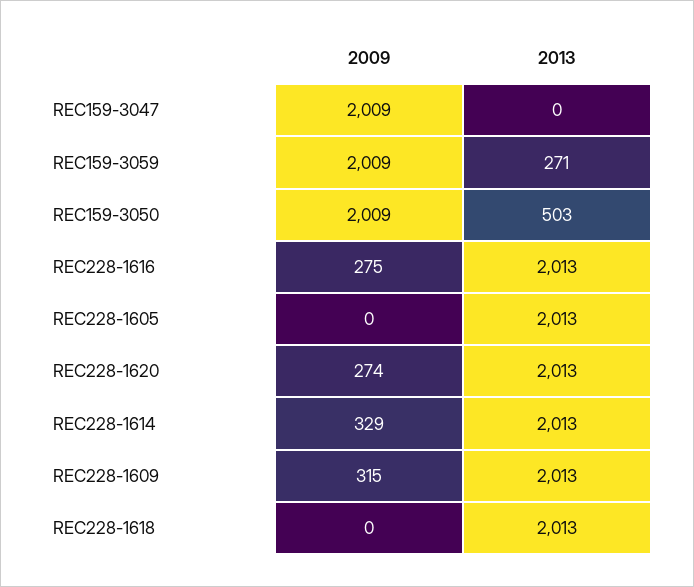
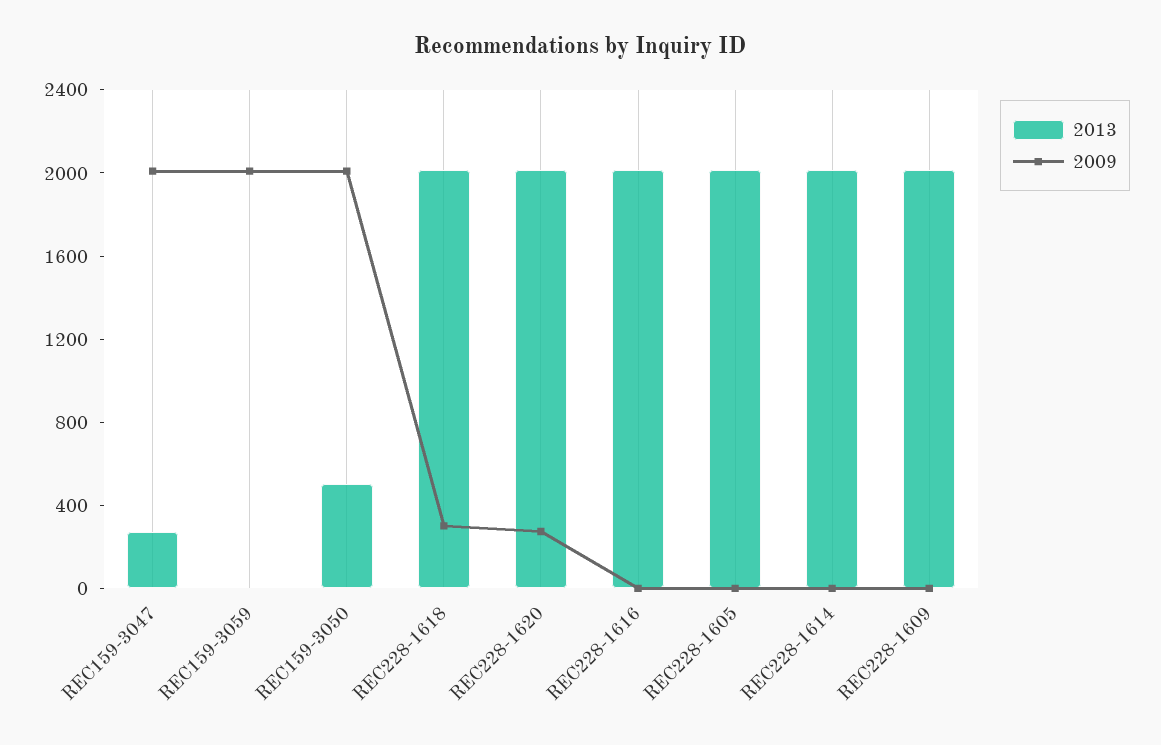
2013, REC159-3047: 0 -> 300
2013, REC159-3059: 271 -> 0
2009, REC228-1616: 275 -> 0
2009, REC228-1614: 329 -> 0
2009, REC228-1609: 315 -> 0
2009, REC228-1618: 0 -> 300

